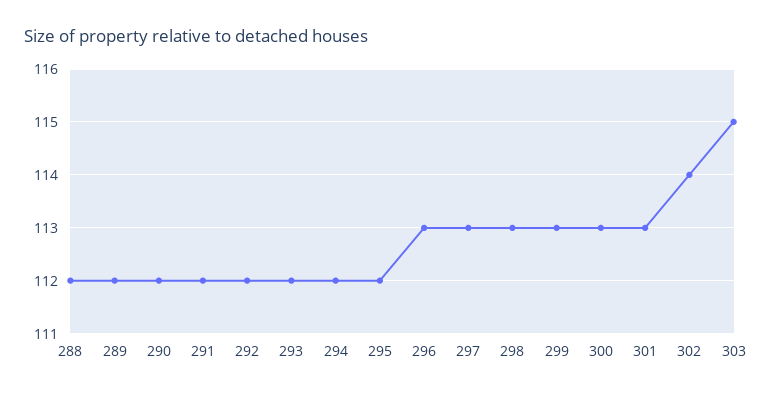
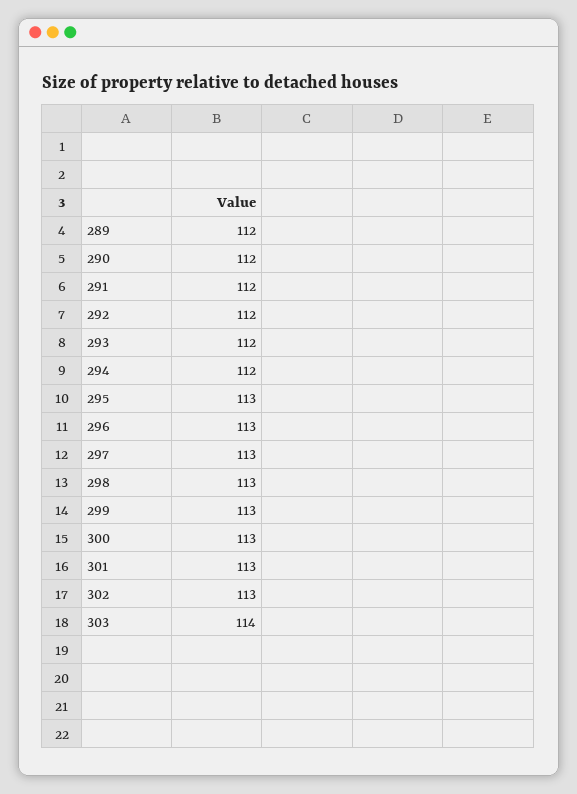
288: 112 -> none
295: 112 -> 113
302: 114 -> 113
303: 115 -> 114

